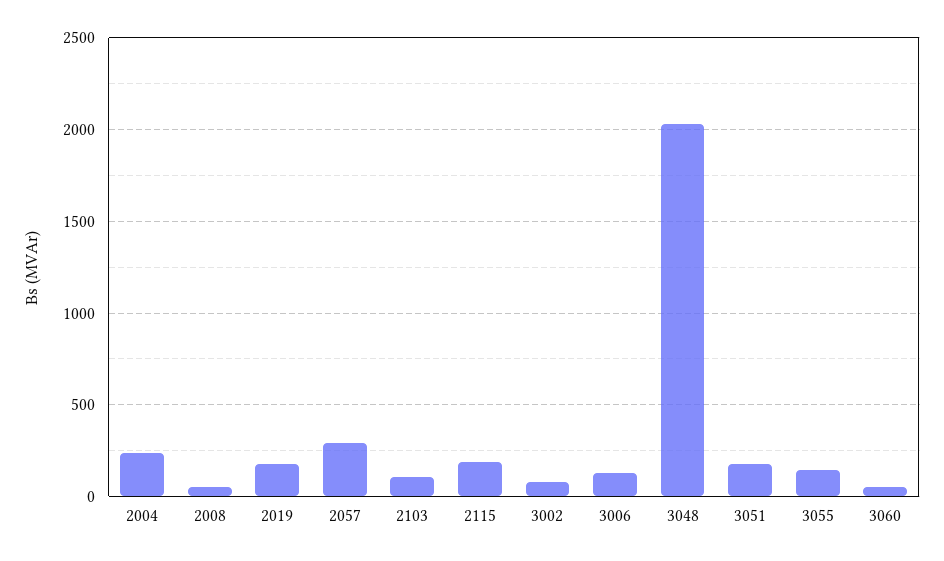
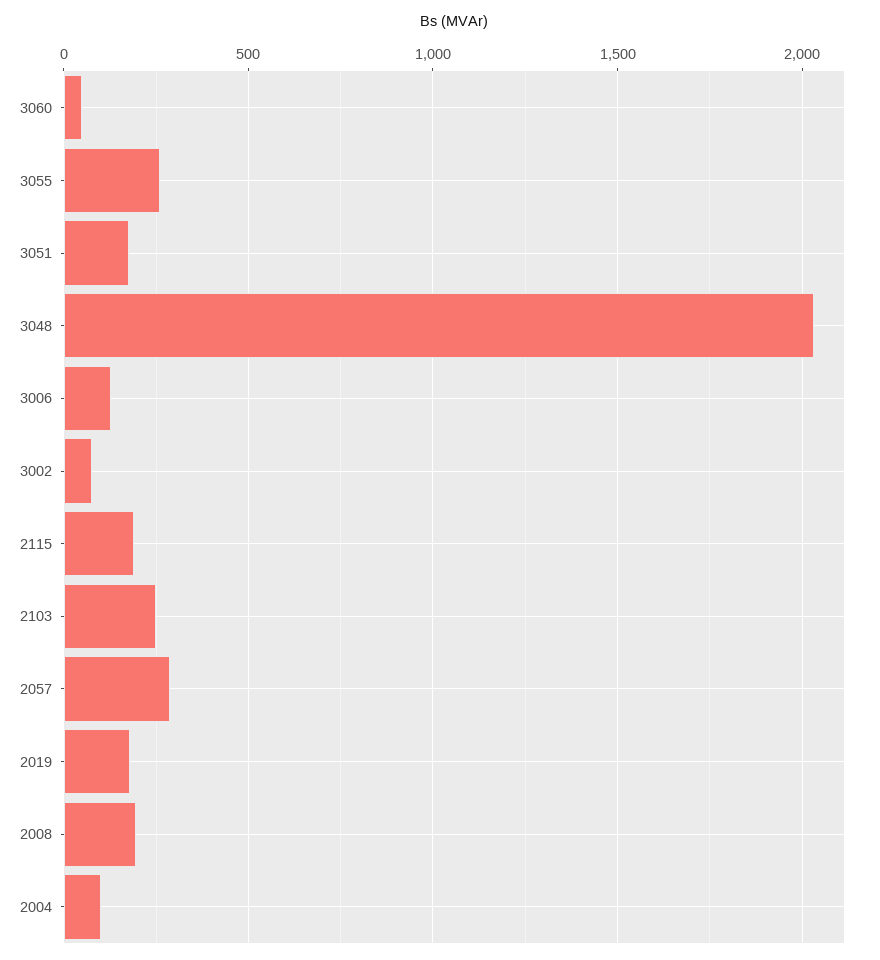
2004: 250 -> 100
2008: 50 -> 200
2103: 100 -> 250
3055: 150 -> 250

